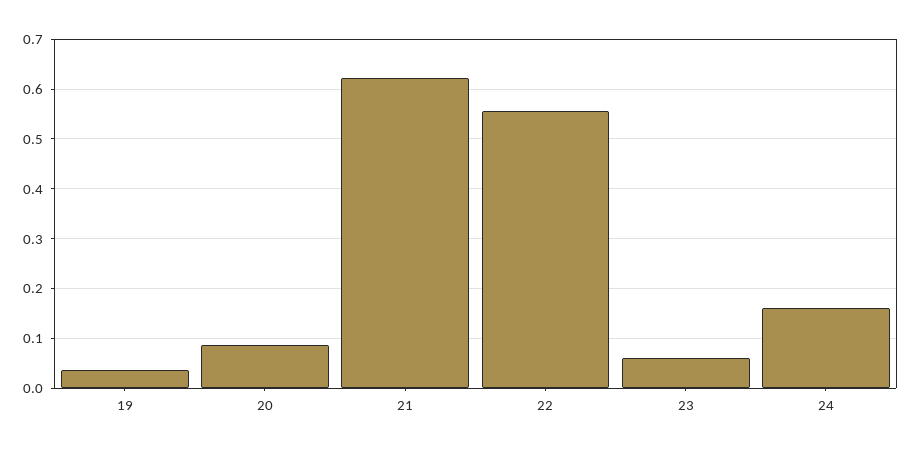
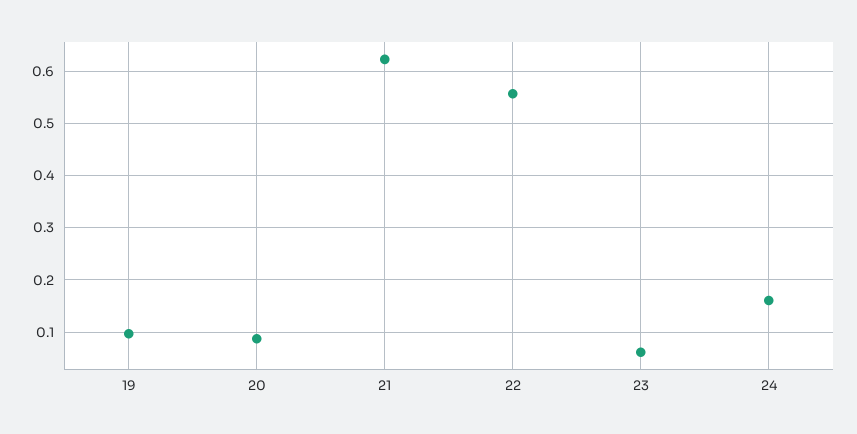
19: 0.04 -> 0.1

